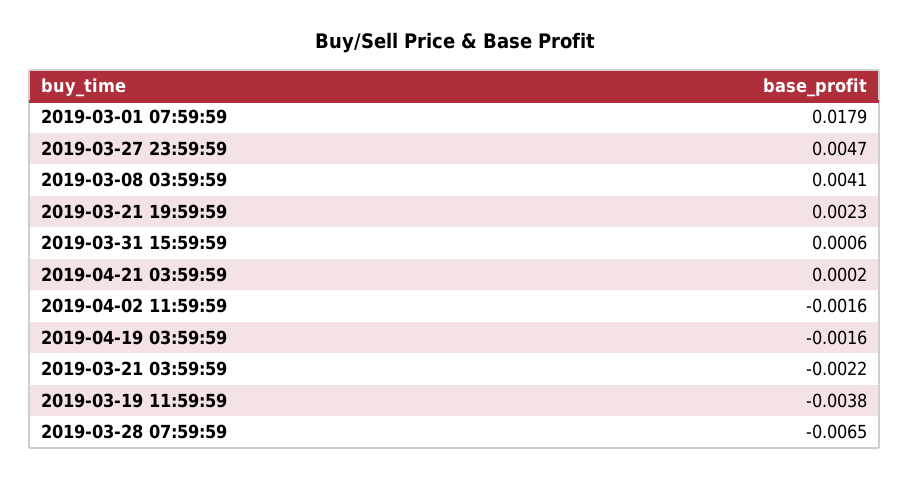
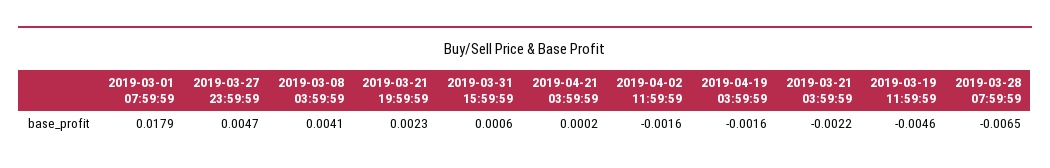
2019-03-19 11:59:59: -0.0038 -> -0.0046

